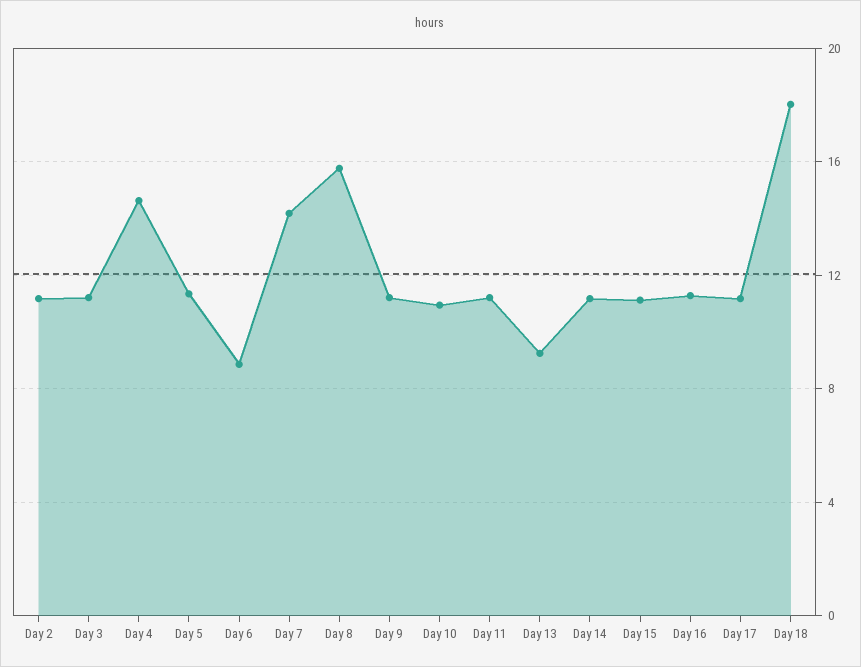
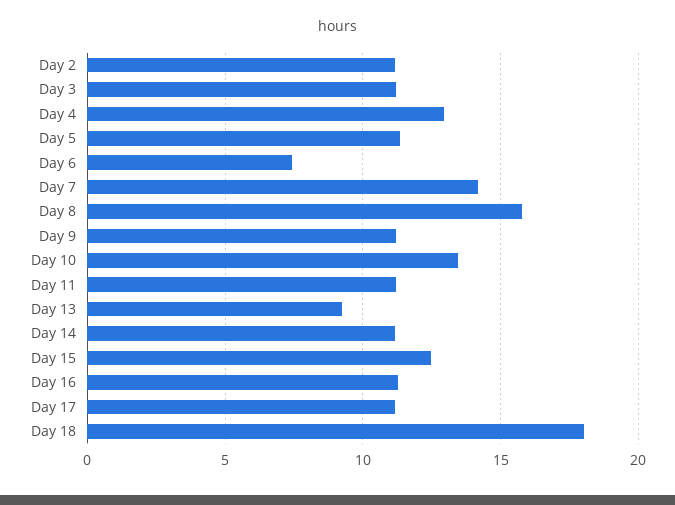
Day 4: 14.5 -> 13
Day 6: 9 -> 7.5
Day 10: 11 -> 13.5
Day 15: 11 -> 12.5

